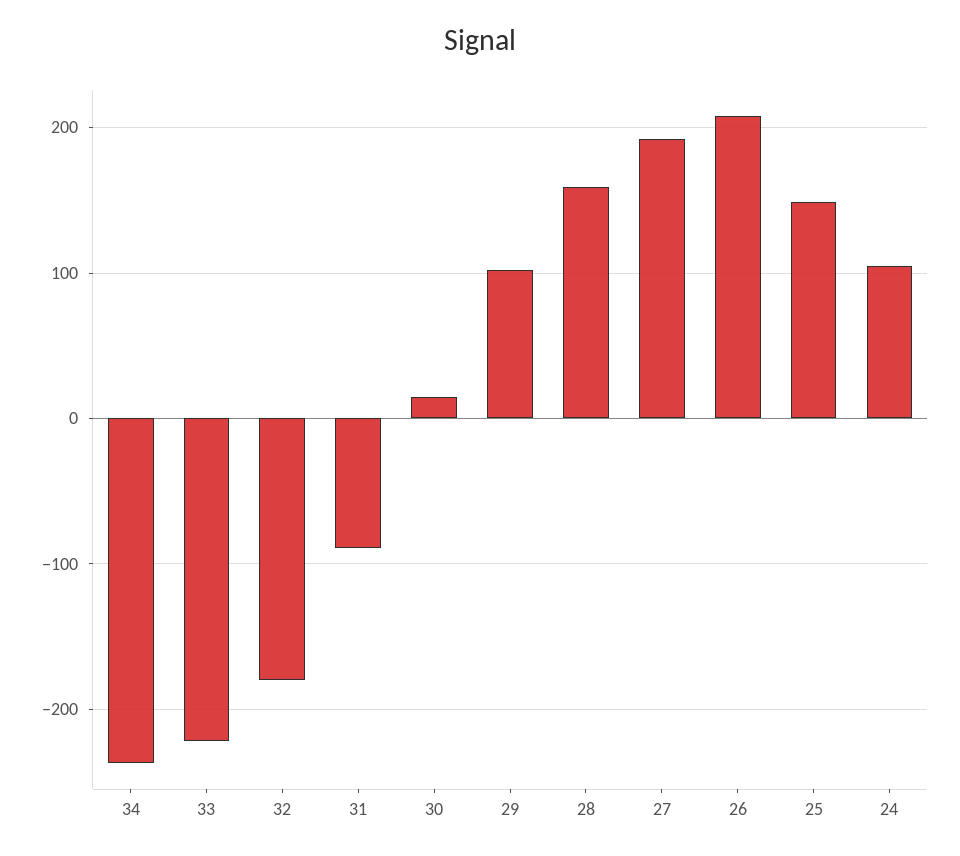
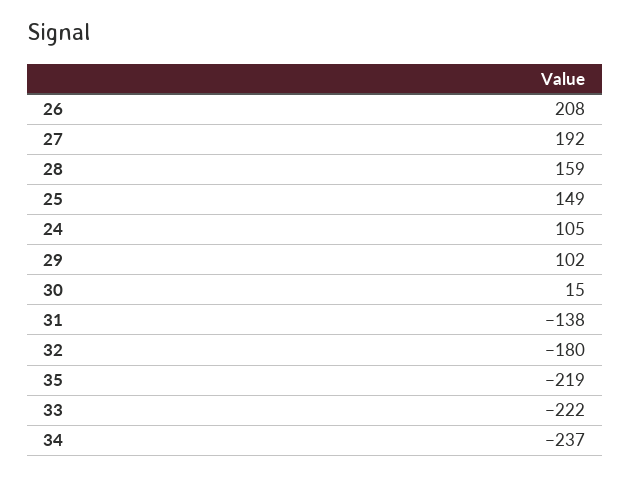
31: -90 -> -138
35: none -> -219

